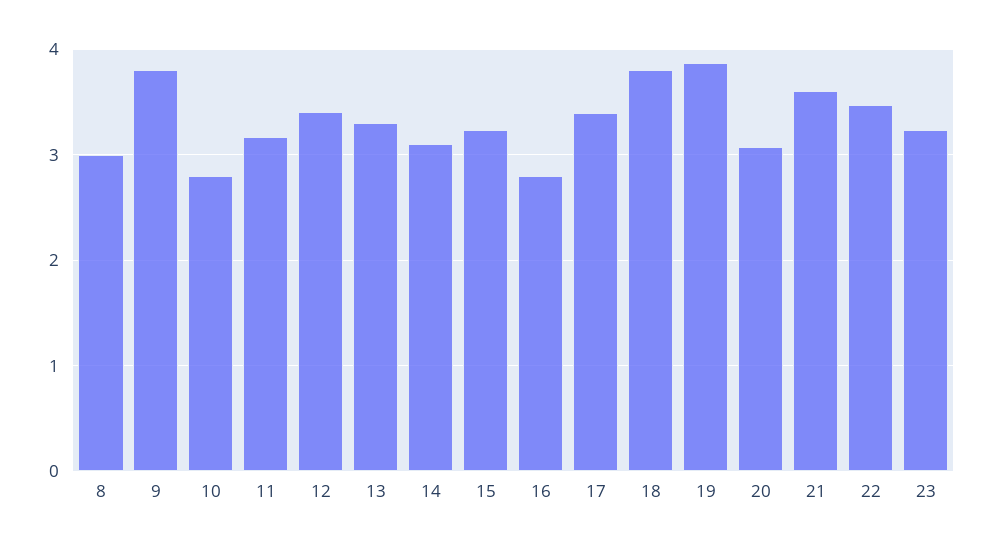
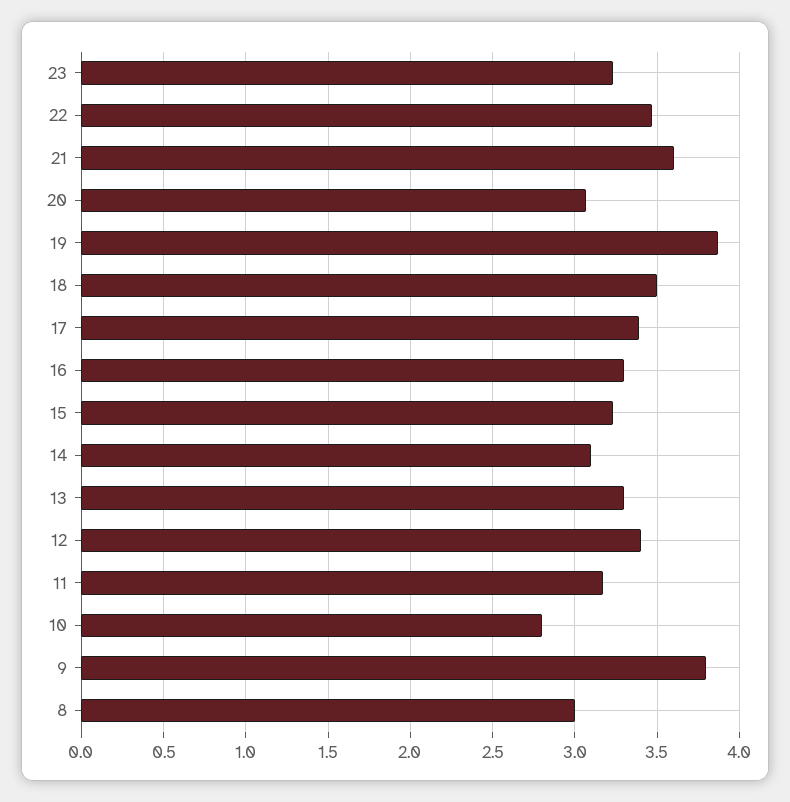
16: 2.8 -> 3.3
18: 3.8 -> 3.5

